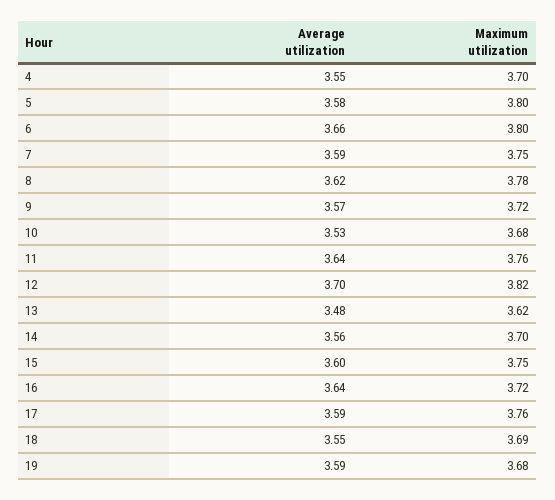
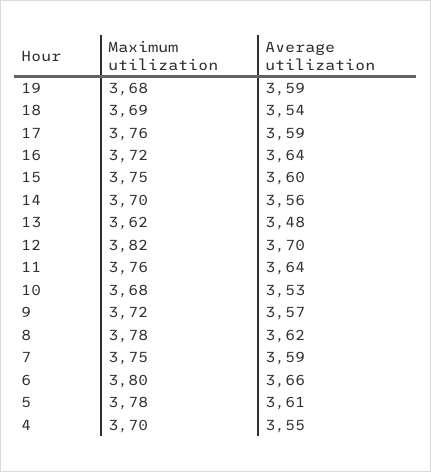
Average utilization, 5: 3.58 -> 3.61
Maximum utilization, 5: 3.8 -> 3.78
Average utilization, 18: 3.55 -> 3.54

